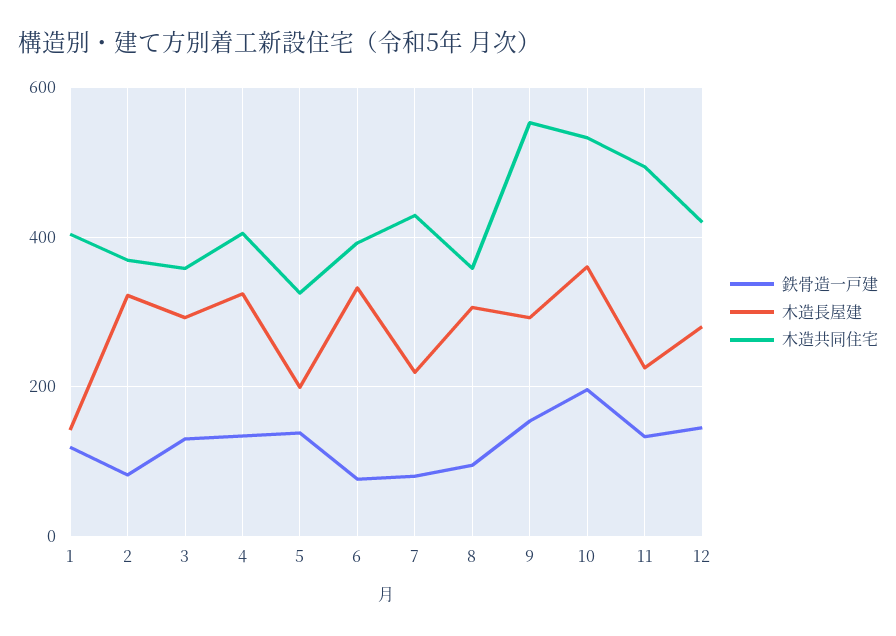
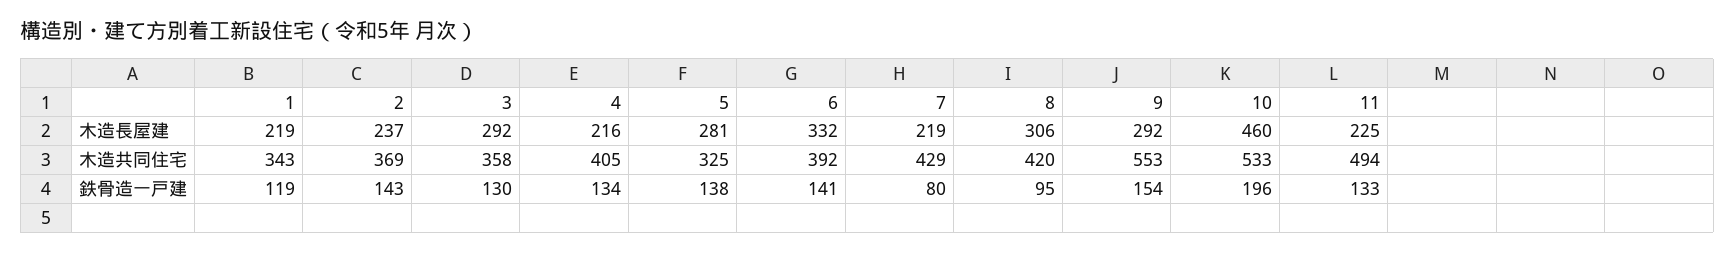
木造長屋建, 1: 140 -> 219
木造共同住宅, 1: 400 -> 343
鉄骨造一戸建, 2: 80 -> 143
木造長屋建, 2: 320 -> 237
木造長屋建, 4: 320 -> 216
木造長屋建, 5: 200 -> 281
鉄骨造一戸建, 6: 80 -> 141
木造共同住宅, 8: 360 -> 420
木造長屋建, 10: 360 -> 460
鉄骨造一戸建, 12: 140 -> none
木造長屋建, 12: 280 -> none
木造共同住宅, 12: 420 -> none

